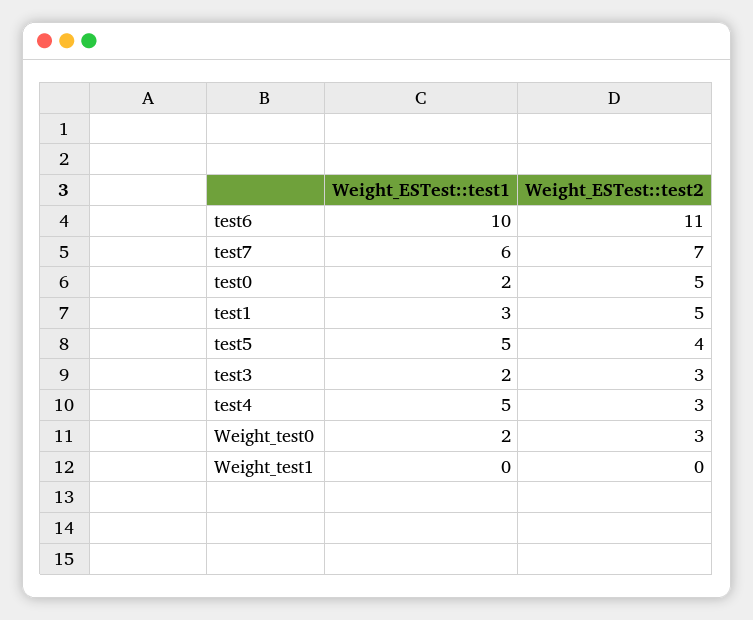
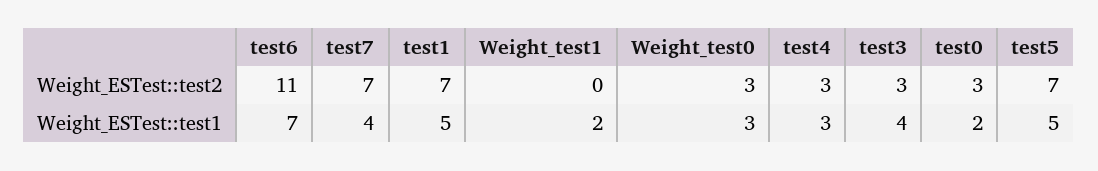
Weight_ESTest::test1, test6: 10 -> 7
Weight_ESTest::test1, test7: 6 -> 4
Weight_ESTest::test2, test0: 5 -> 3
Weight_ESTest::test1, test1: 3 -> 5
Weight_ESTest::test2, test1: 5 -> 7
Weight_ESTest::test2, test5: 4 -> 7
Weight_ESTest::test1, test3: 2 -> 4
Weight_ESTest::test1, test4: 5 -> 3
Weight_ESTest::test1, Weight_test0: 2 -> 3
Weight_ESTest::test1, Weight_test1: 0 -> 2

